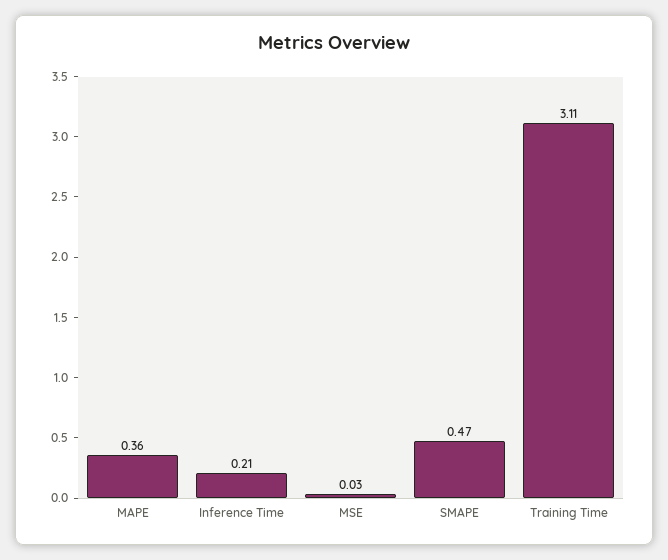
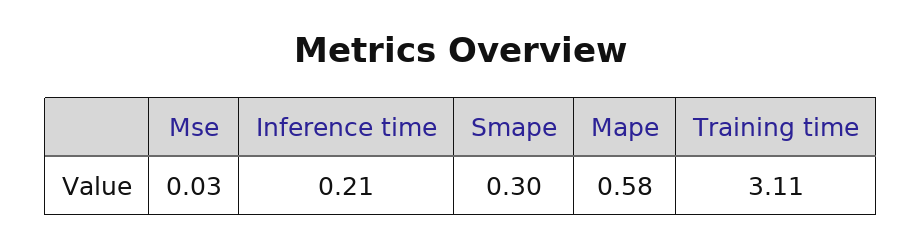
MAPE: 0.36 -> 0.58
SMAPE: 0.47 -> 0.3

